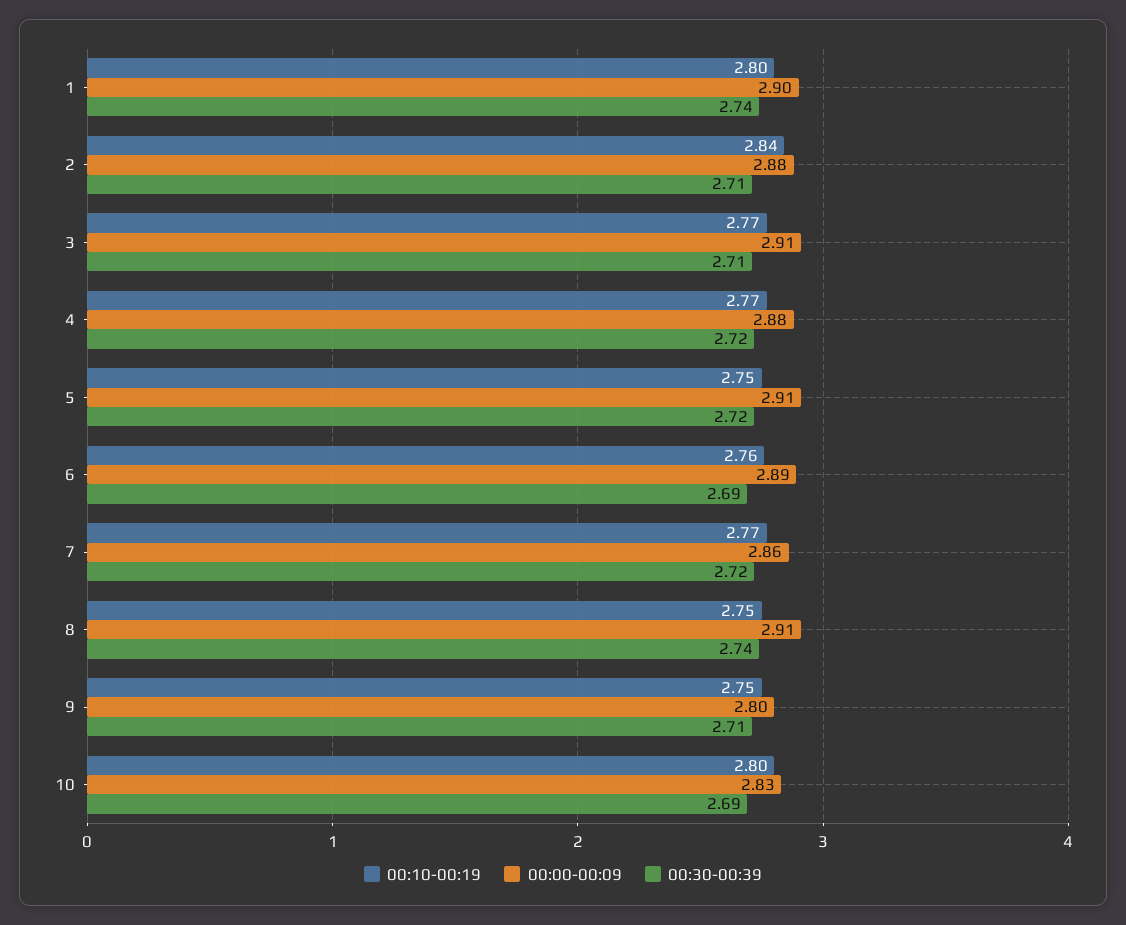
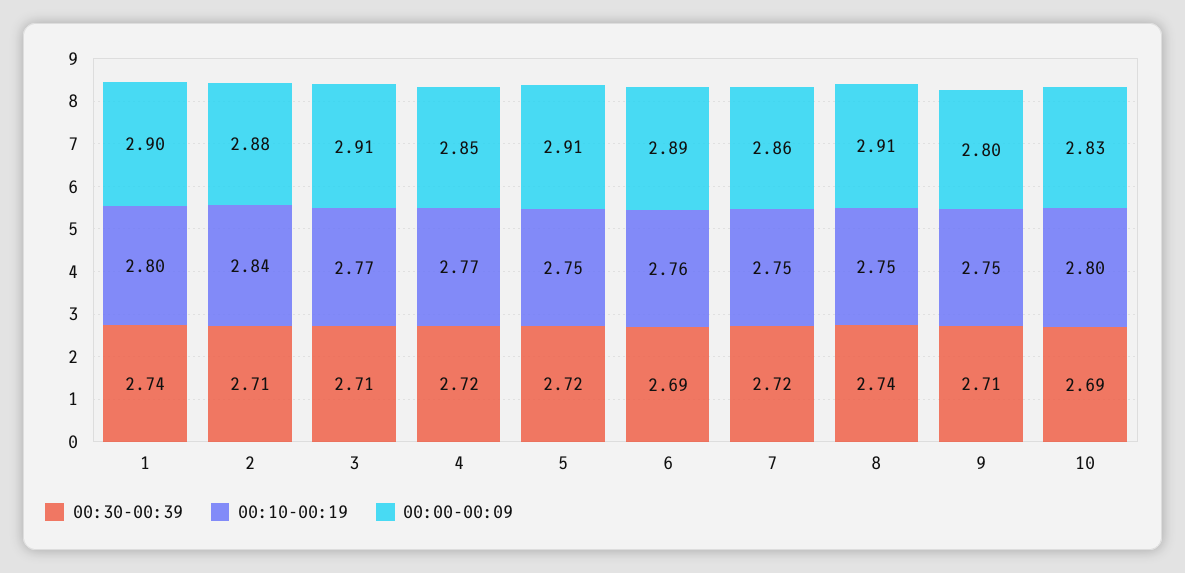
00:00-00:09, 4: 2.88 -> 2.85
00:10-00:19, 7: 2.77 -> 2.75

